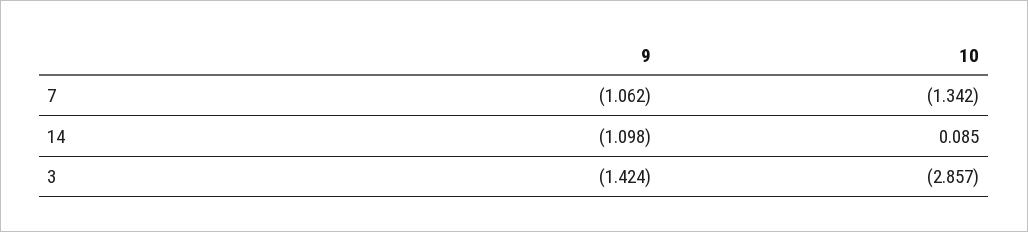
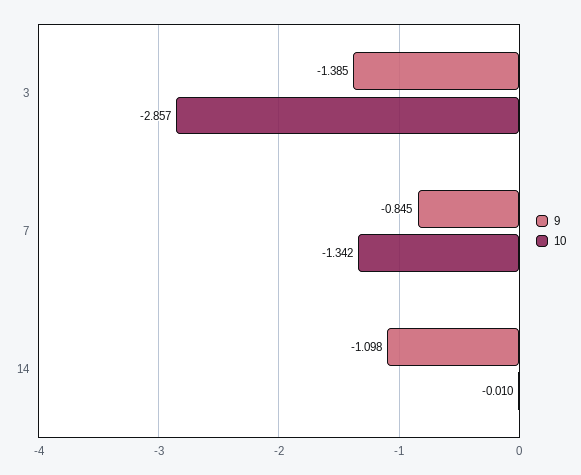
9, 7: -1.062 -> -0.845
10, 14: 0.085 -> -0.01
9, 3: -1.424 -> -1.385

